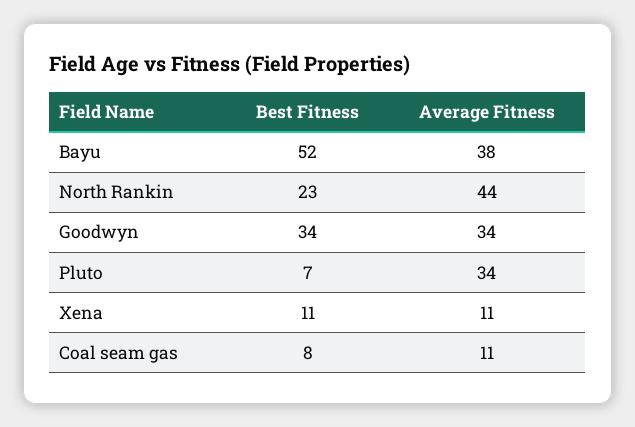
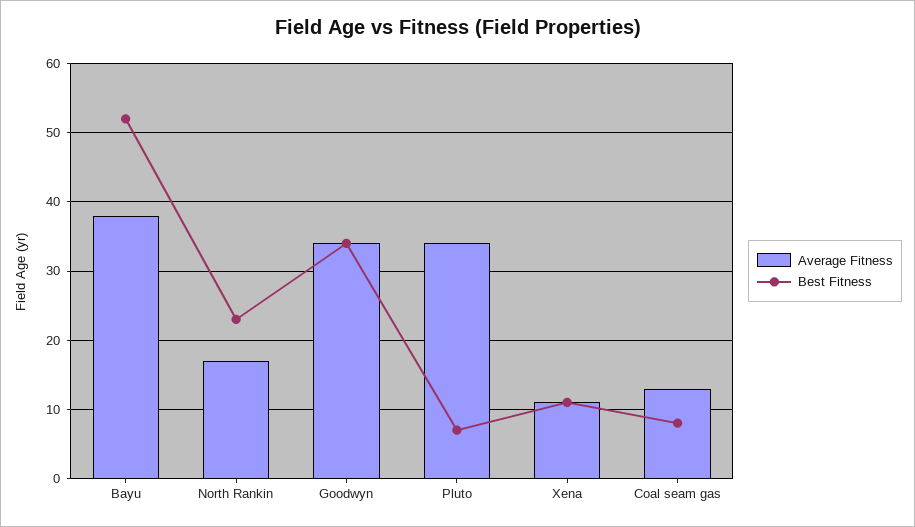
Average Fitness, North Rankin: 44 -> 17
Average Fitness, Coal seam gas: 11 -> 13

